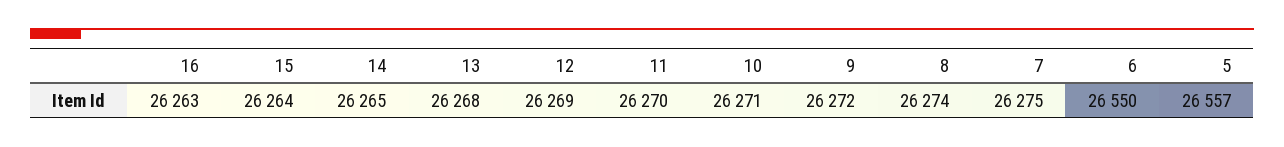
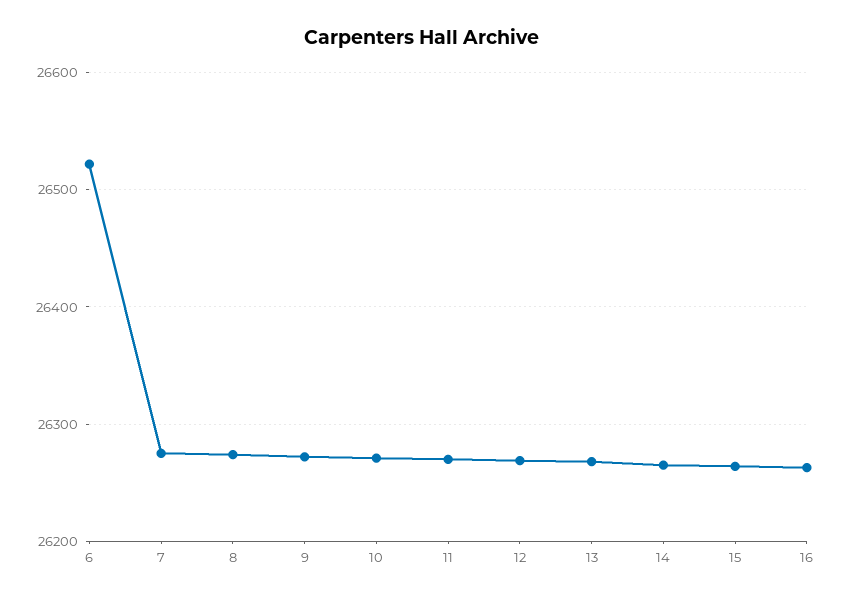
6: 26550 -> 26520
5: 26557 -> none

